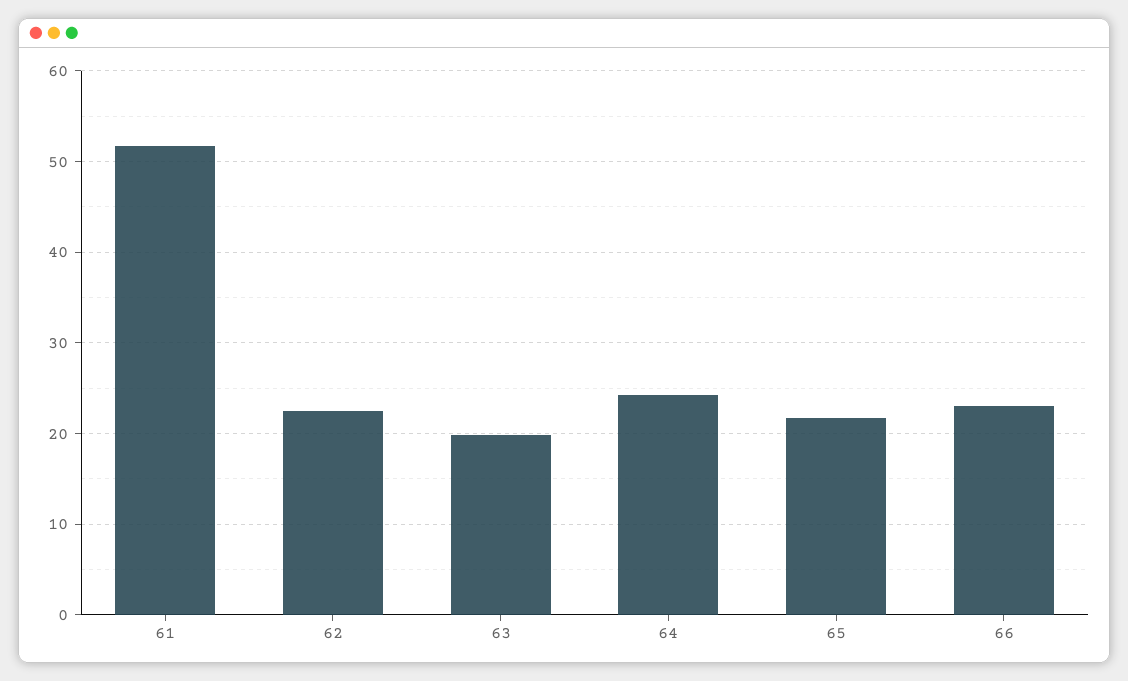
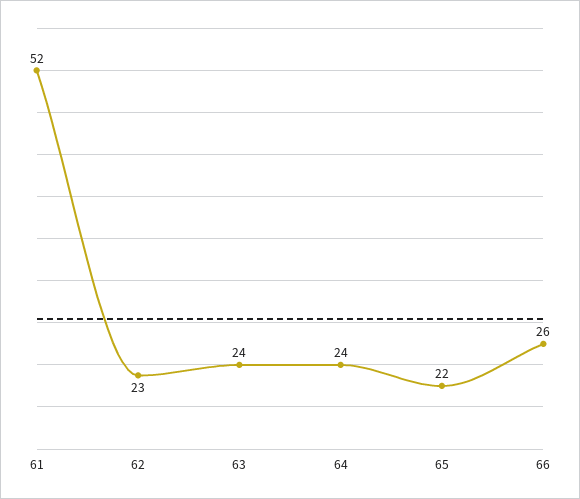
63: 20 -> 24
66: 23 -> 26

